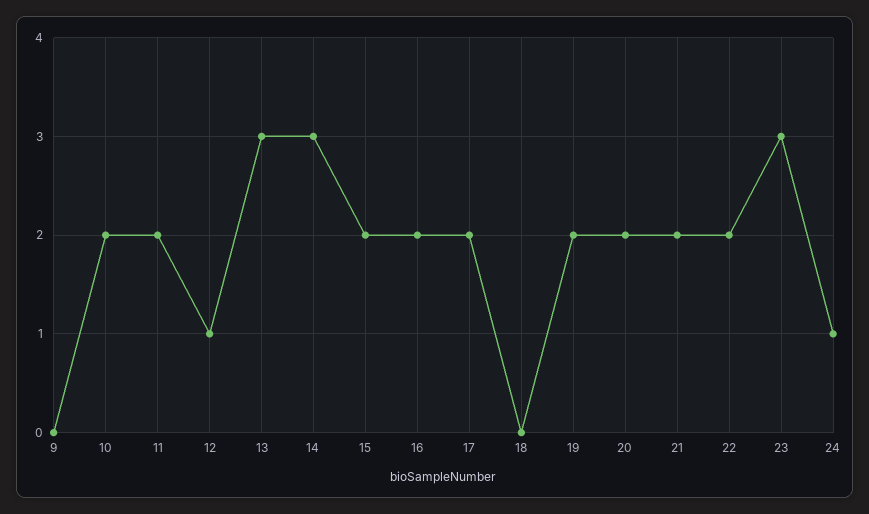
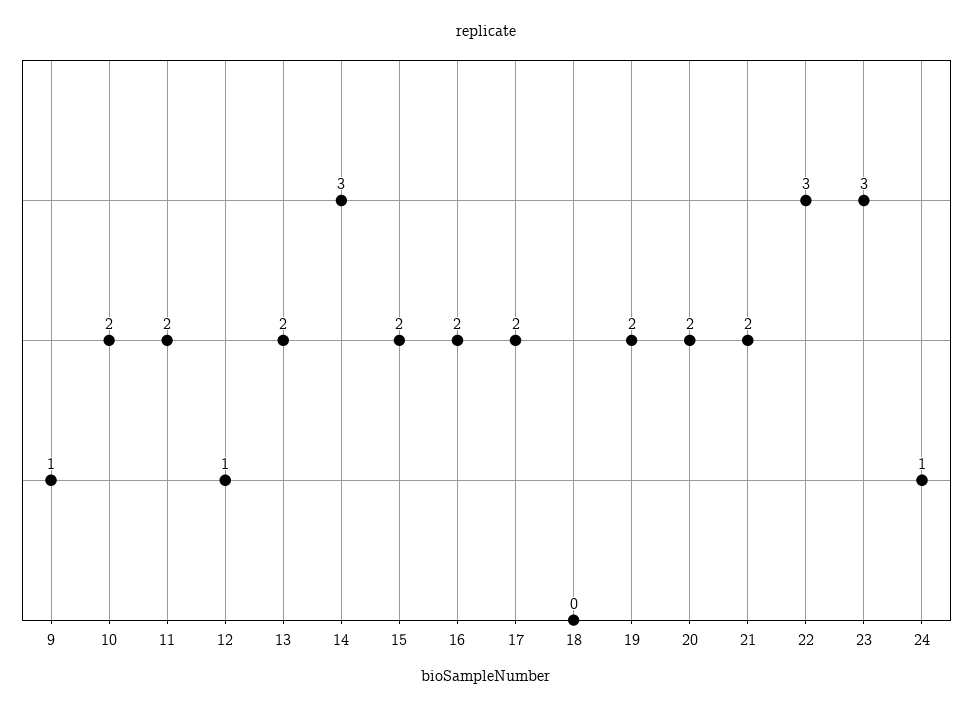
9: 0 -> 1
13: 3 -> 2
22: 2 -> 3

